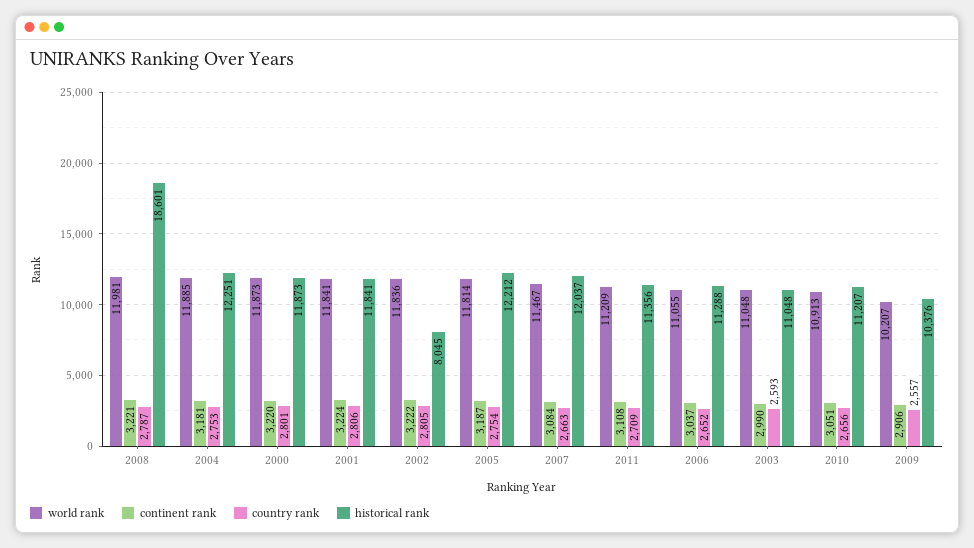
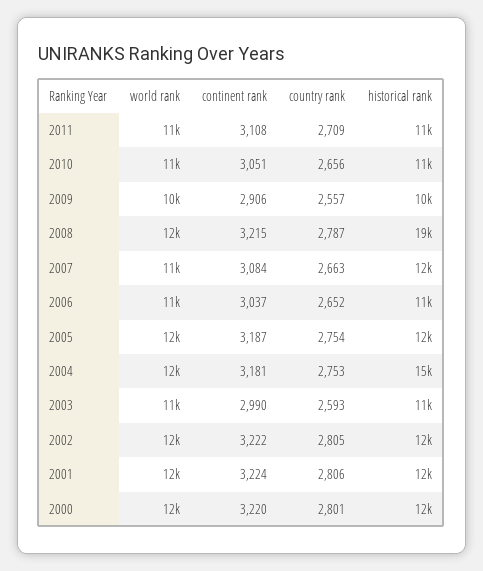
continent rank, 2008: 3221 -> 3215
historical rank, 2004: 12251 -> 15000
historical rank, 2002: 8045 -> 12000

